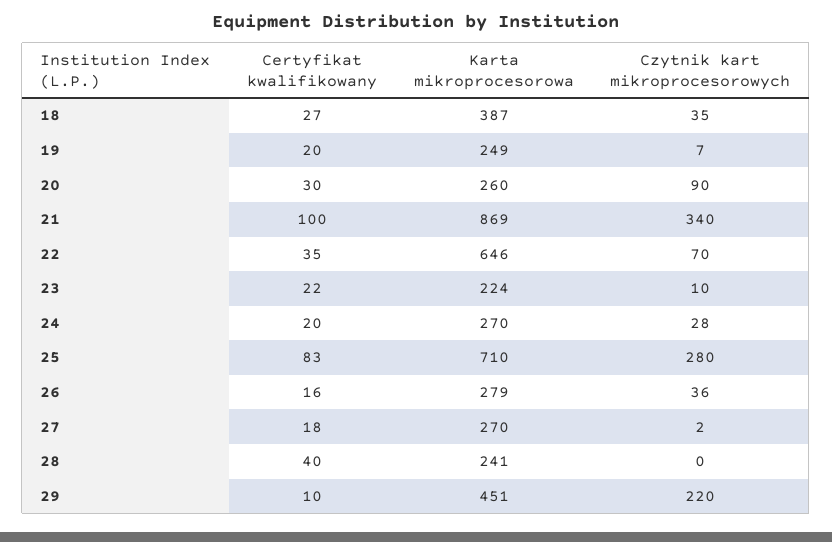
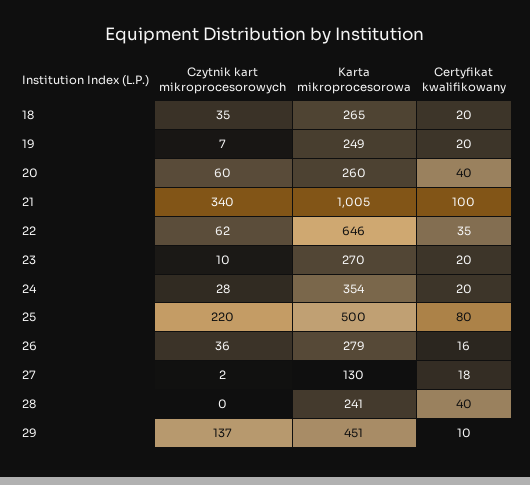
Certyfikat kwalifikowany, 18: 27 -> 20
Karta mikroprocesorowa, 18: 387 -> 265
Certyfikat kwalifikowany, 20: 30 -> 40
Czytnik kart mikroprocesorowych, 20: 90 -> 60
Karta mikroprocesorowa, 21: 869 -> 1005
Czytnik kart mikroprocesorowych, 22: 70 -> 62
Certyfikat kwalifikowany, 23: 22 -> 20
Karta mikroprocesorowa, 23: 224 -> 270
Karta mikroprocesorowa, 24: 270 -> 354
Certyfikat kwalifikowany, 25: 83 -> 80
Karta mikroprocesorowa, 25: 710 -> 500
Czytnik kart mikroprocesorowych, 25: 280 -> 220
Karta mikroprocesorowa, 27: 270 -> 130
Czytnik kart mikroprocesorowych, 29: 220 -> 137

